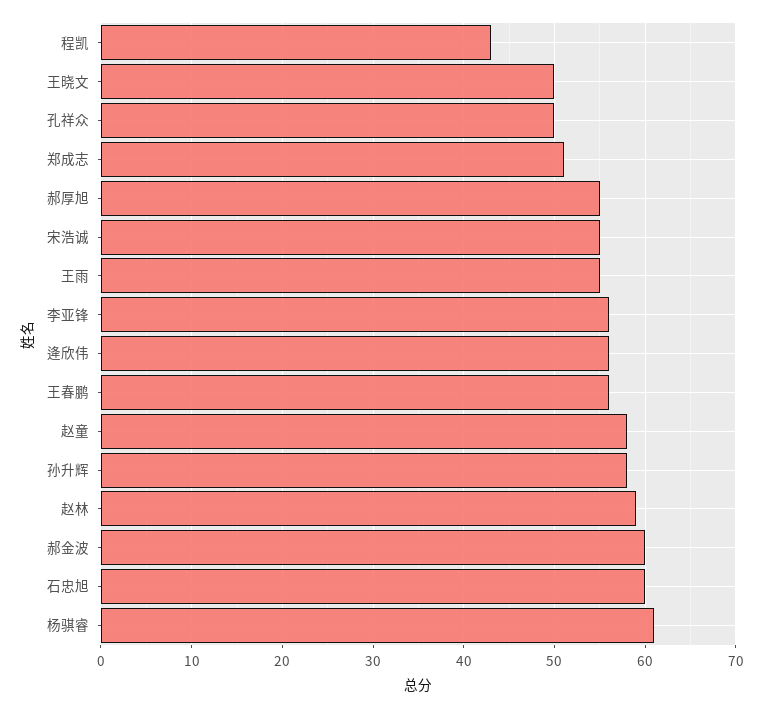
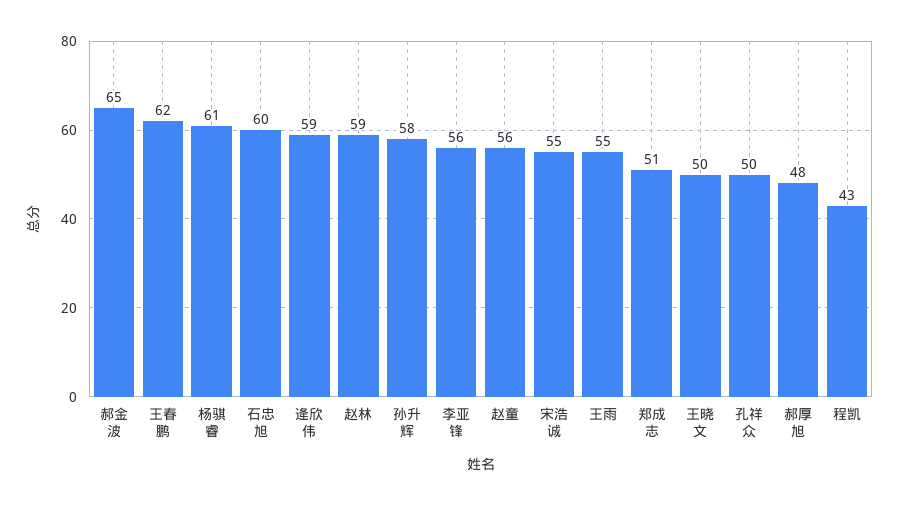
郝厚旭: 55 -> 48
逄欣伟: 56 -> 59
王春鹏: 56 -> 62
赵童: 58 -> 56
郝金波: 60 -> 65

